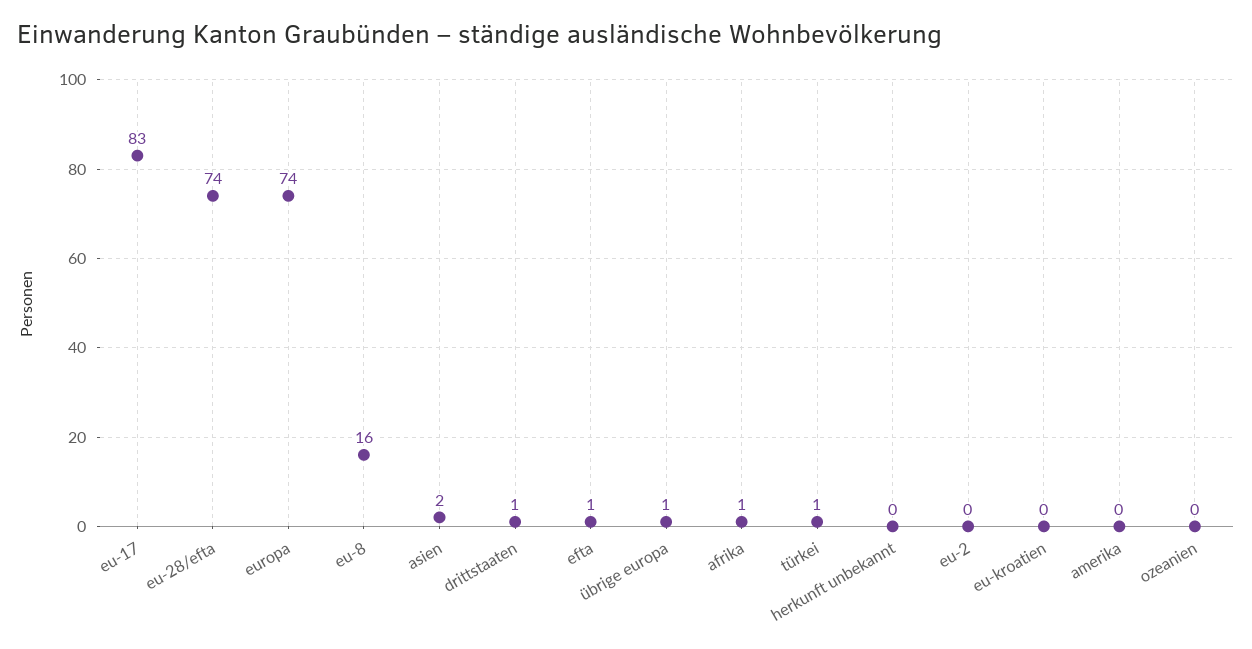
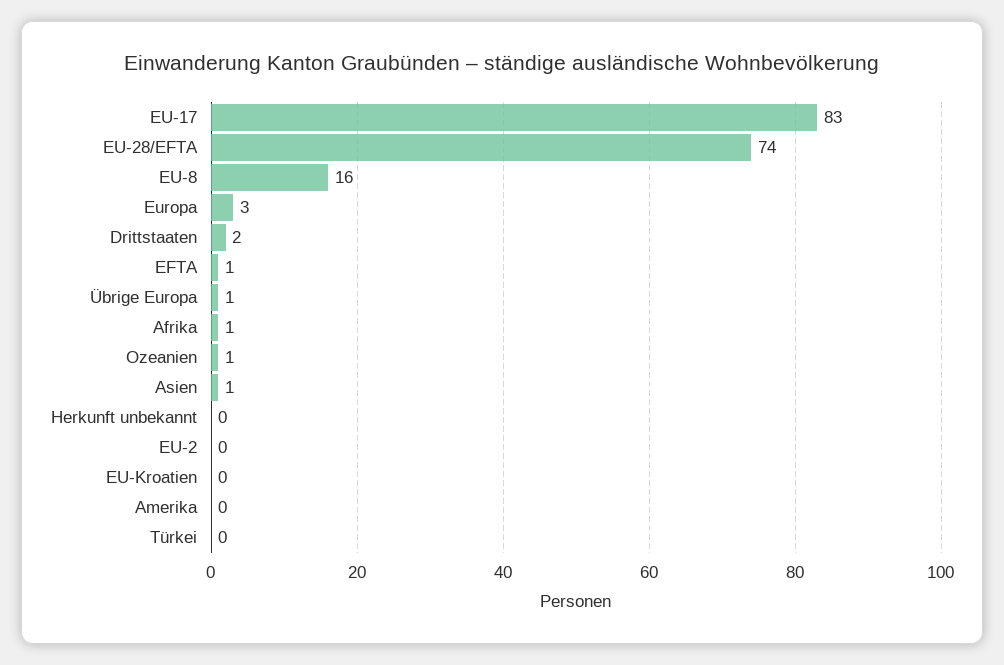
europa: 74 -> 3
asien: 2 -> 1
drittstaaten: 1 -> 2
türkei: 1 -> 0
ozeanien: 0 -> 1

